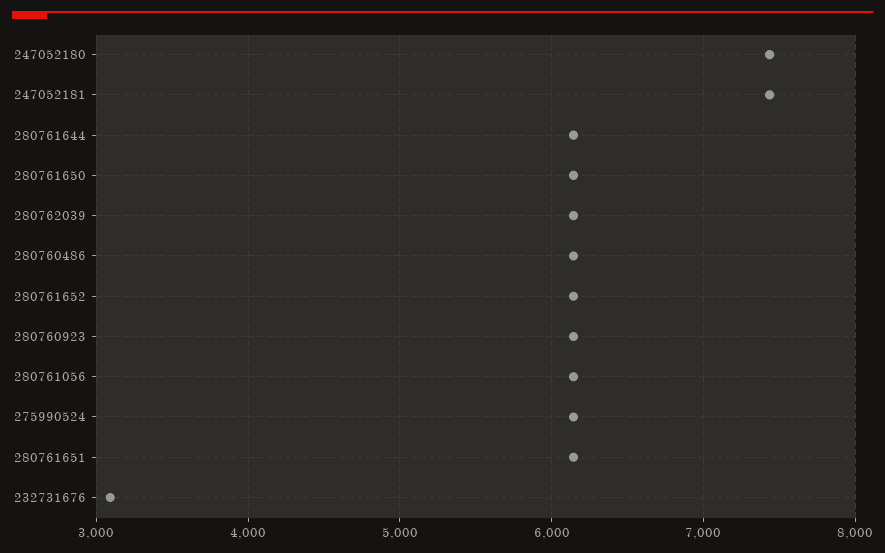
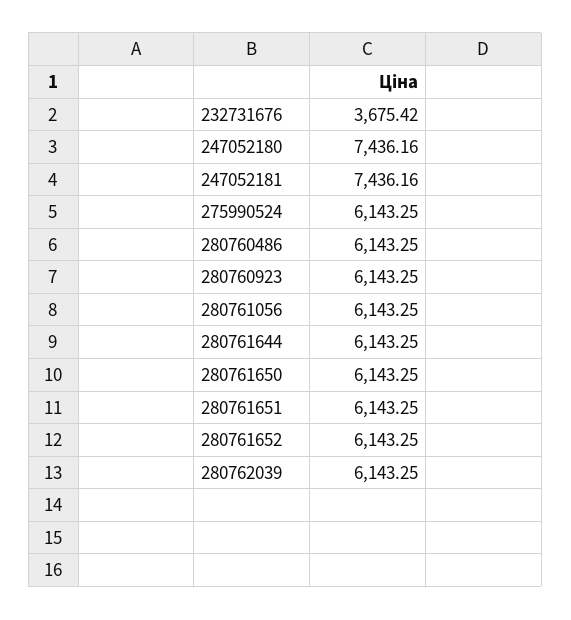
232731676: 3100 -> 3675.42

